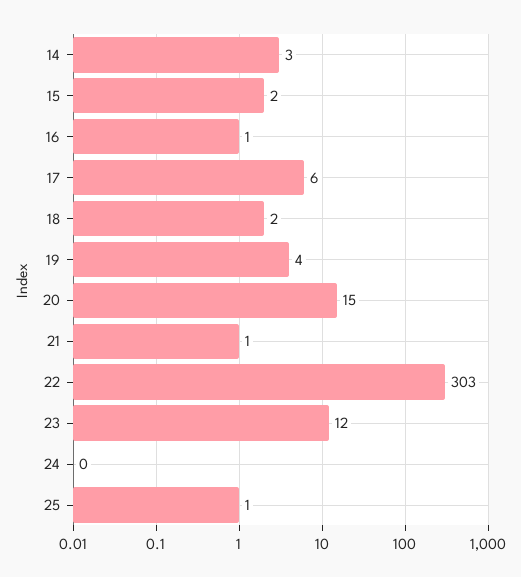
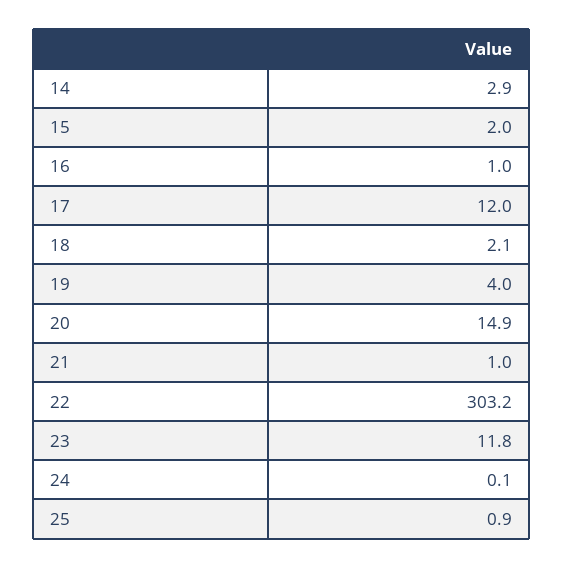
17: 6 -> 12

